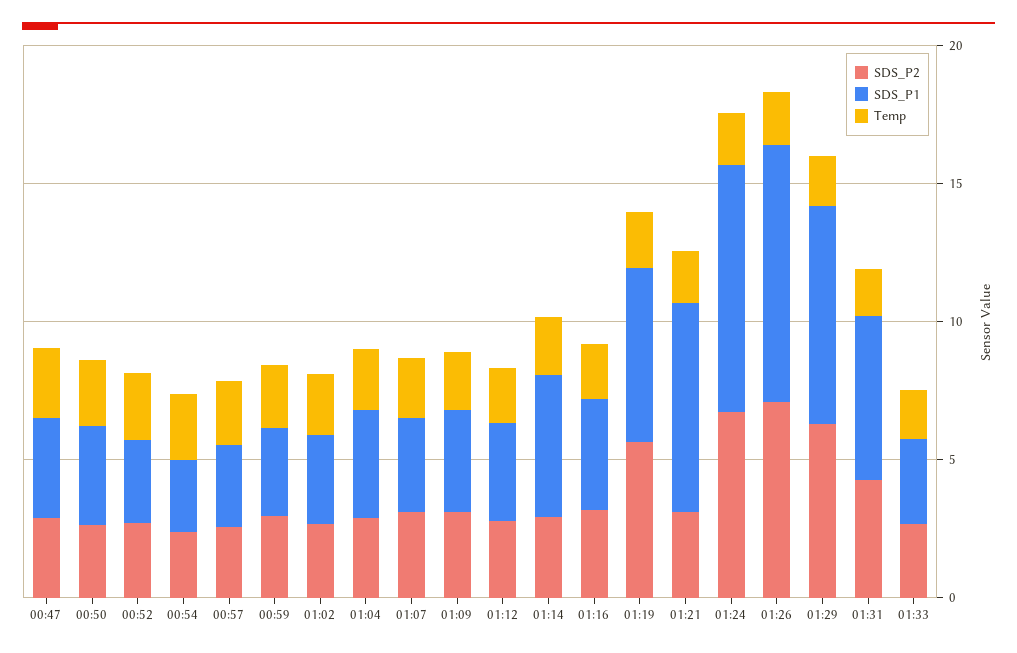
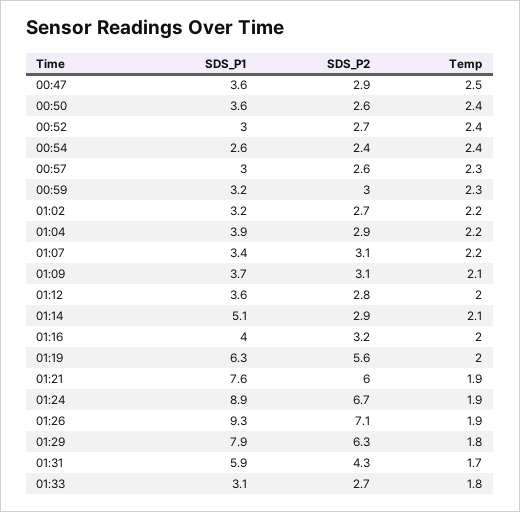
SDS_P2, 01:21: 3 -> 6

